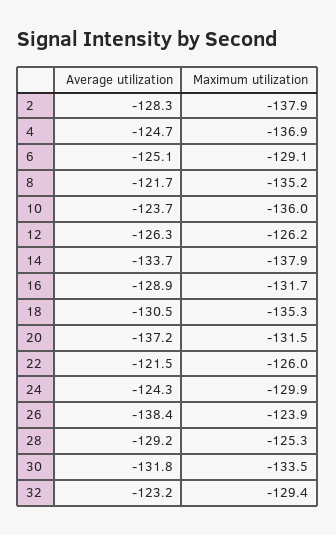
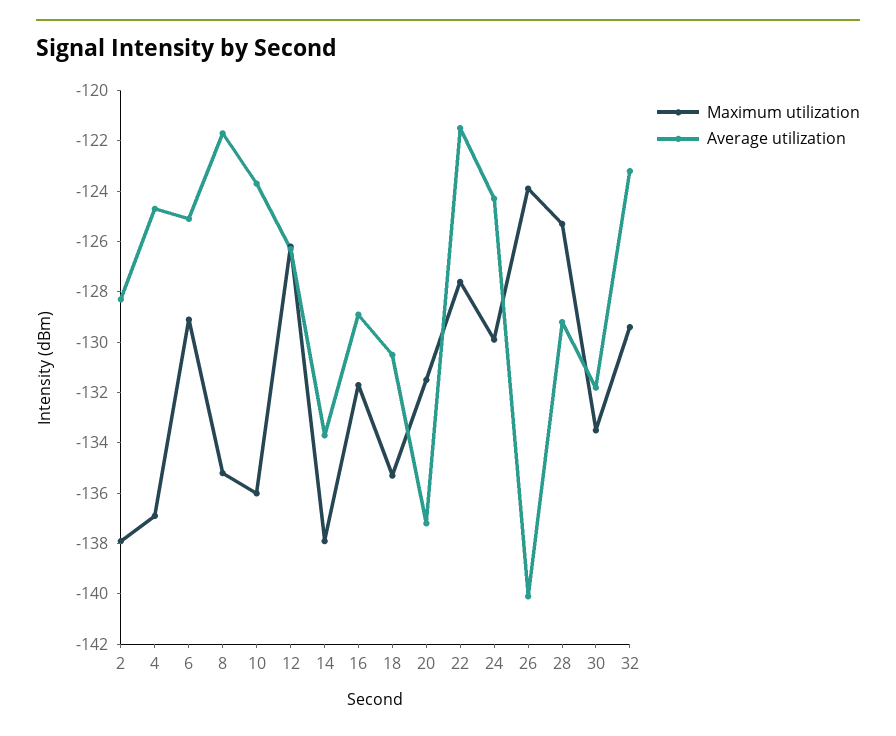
Maximum utilization, 22: -126 -> -127.5
Average utilization, 26: -138.4 -> -140

